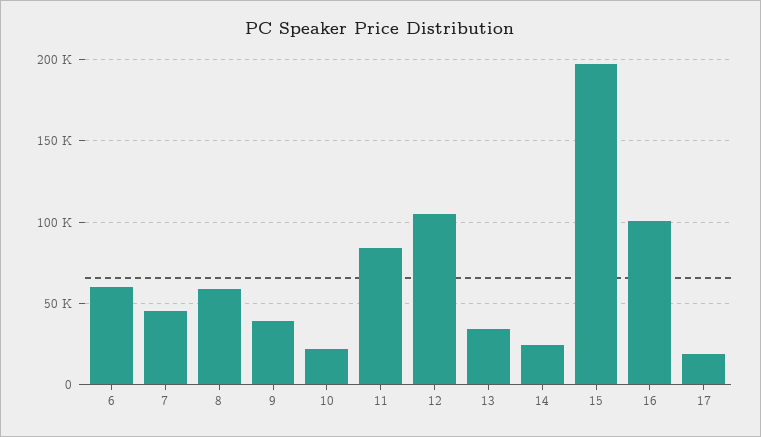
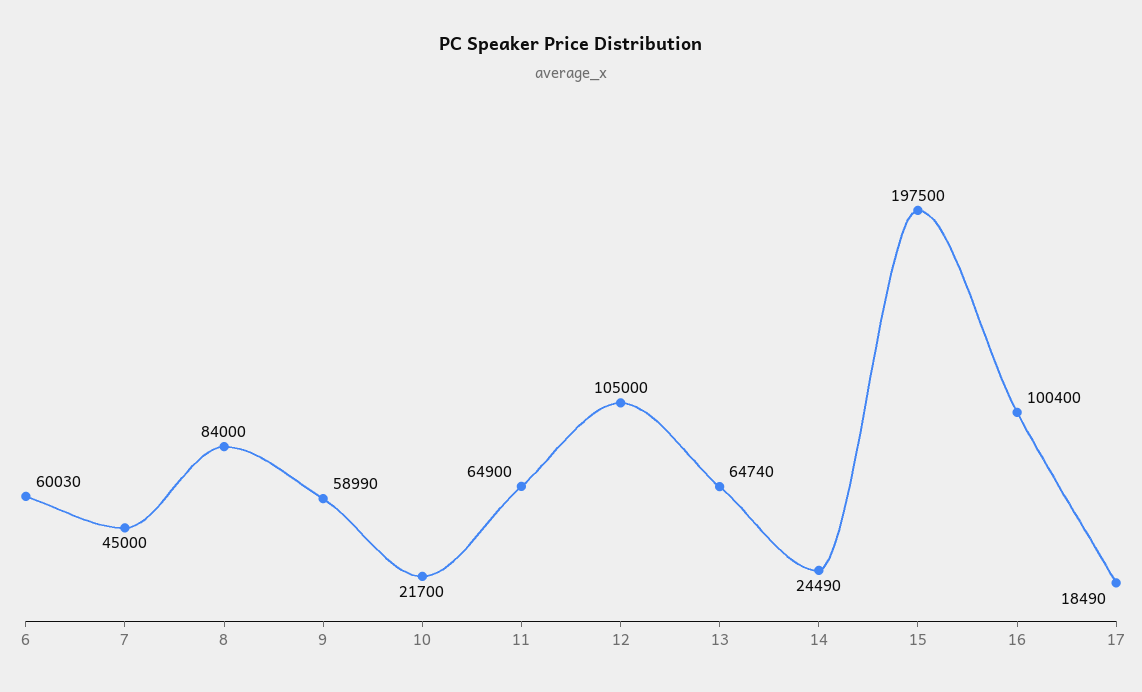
8: 60000 -> 84000
9: 40000 -> 58990
11: 85000 -> 64900
13: 35000 -> 64740

